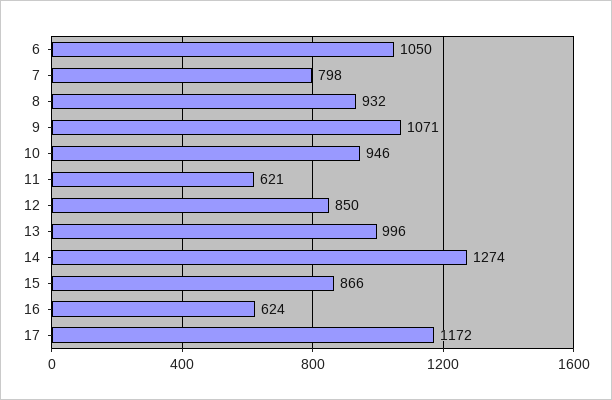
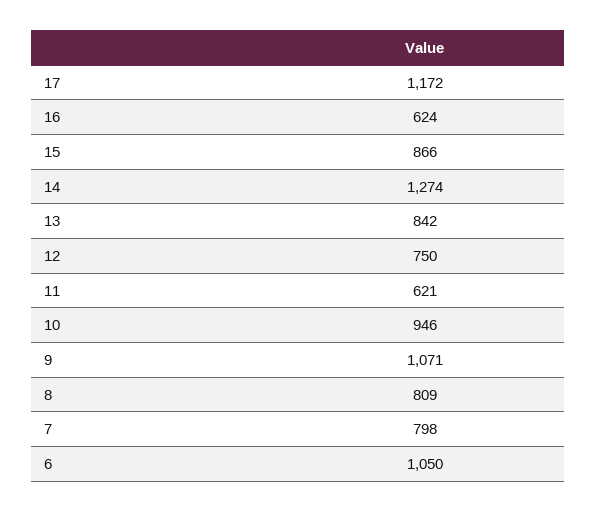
8: 932 -> 809
12: 850 -> 750
13: 996 -> 842

